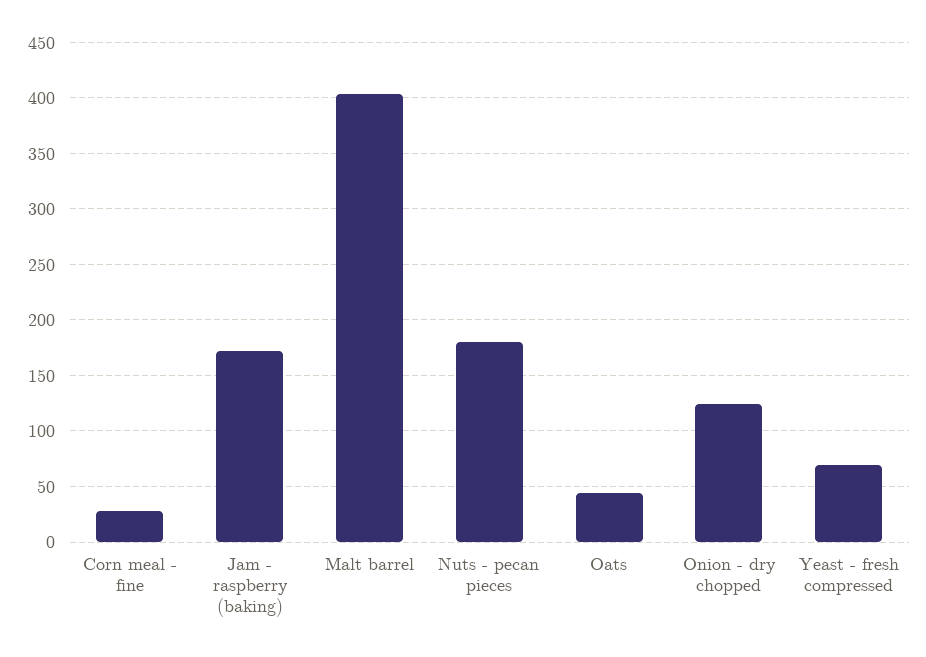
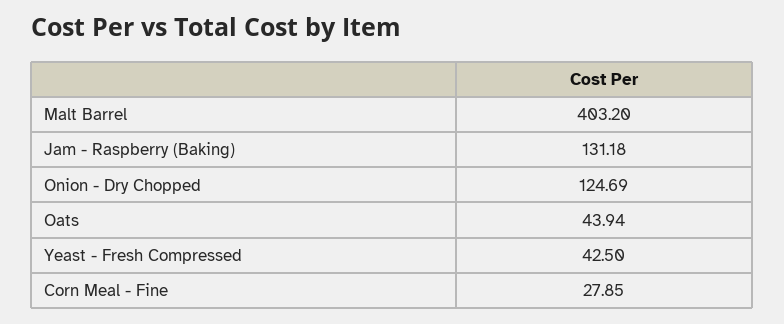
Jam - raspberry (baking): 170 -> 131.18
Nuts - pecan pieces: 180 -> none
Yeast - fresh compressed: 70 -> 42.5

